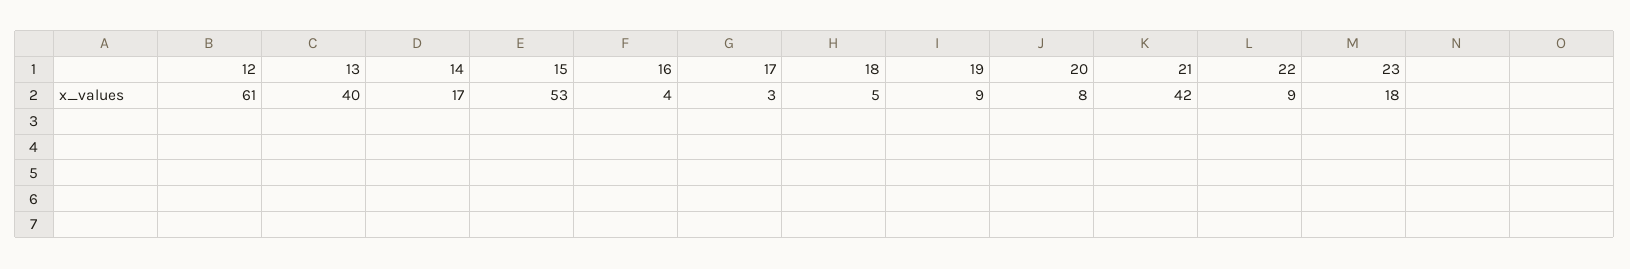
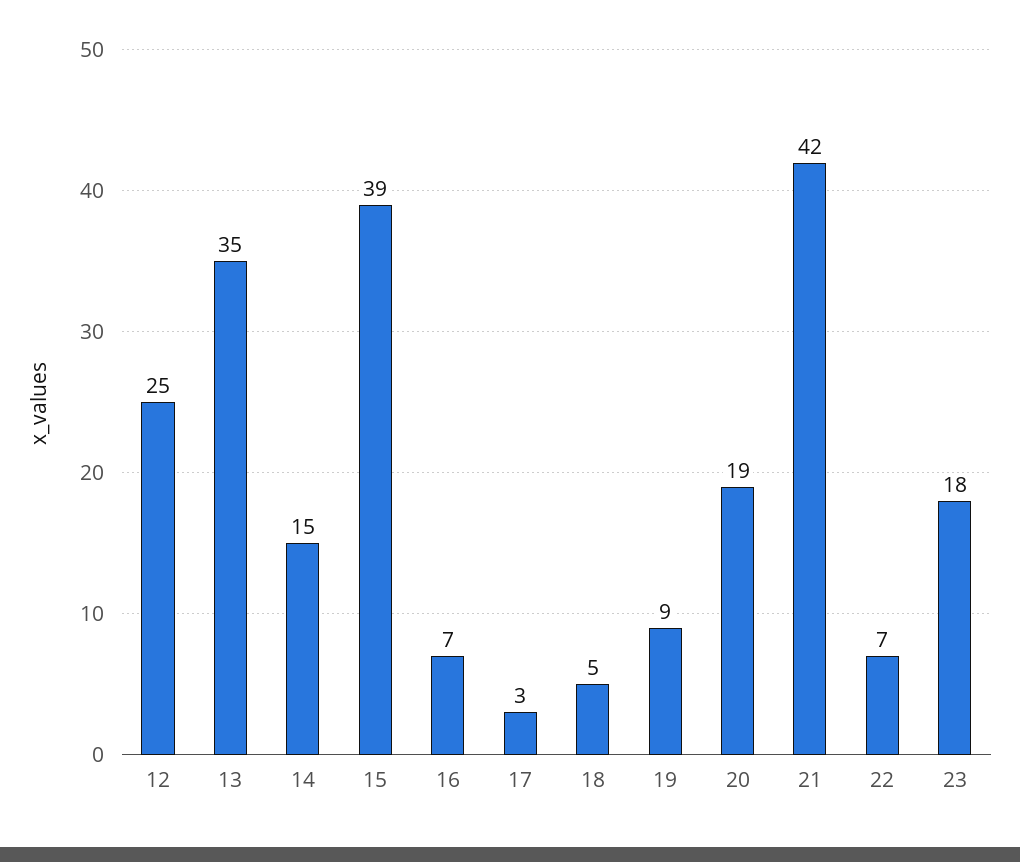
12: 61 -> 25
13: 40 -> 35
14: 17 -> 15
15: 53 -> 39
16: 4 -> 7
20: 8 -> 19
22: 9 -> 7

